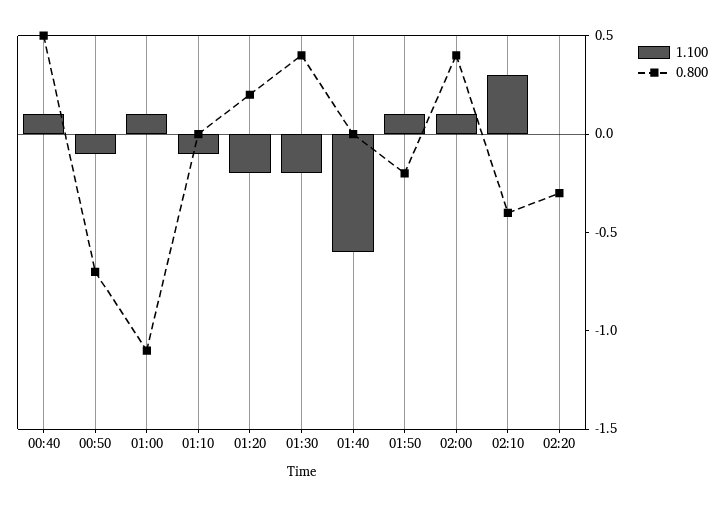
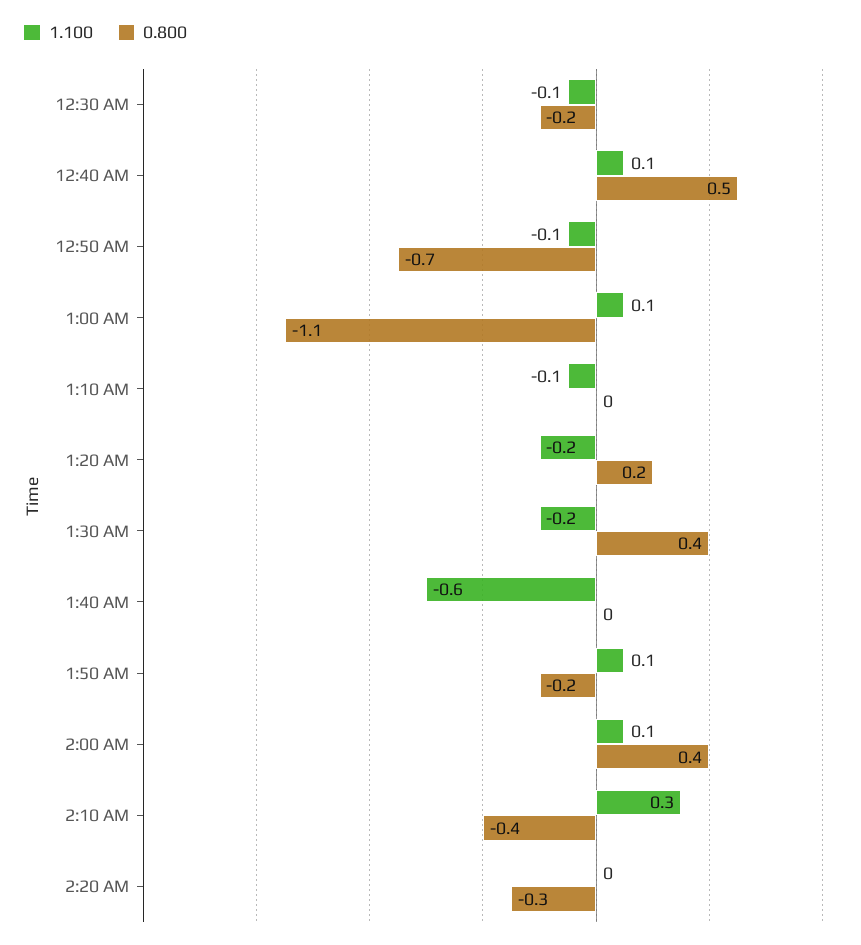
1.100, 12:30 AM: none -> -0.1
0.800, 12:30 AM: none -> -0.2

